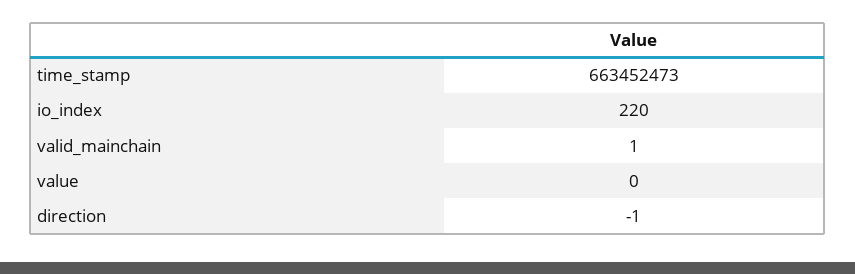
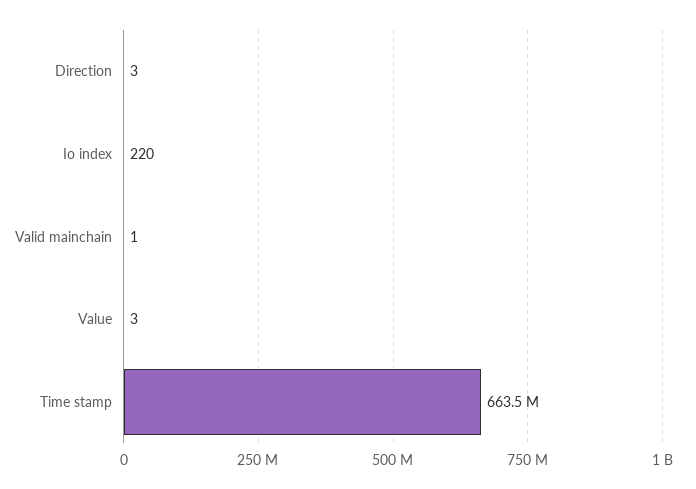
value: 0 -> 3
direction: -1 -> 3

